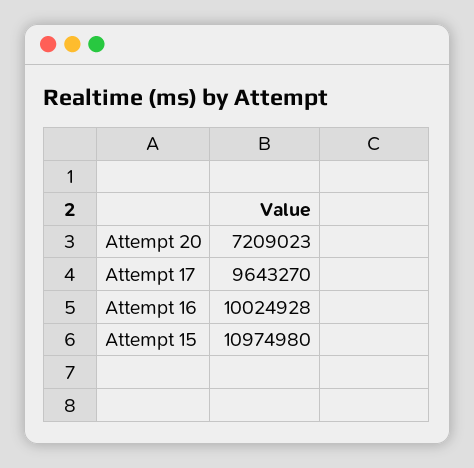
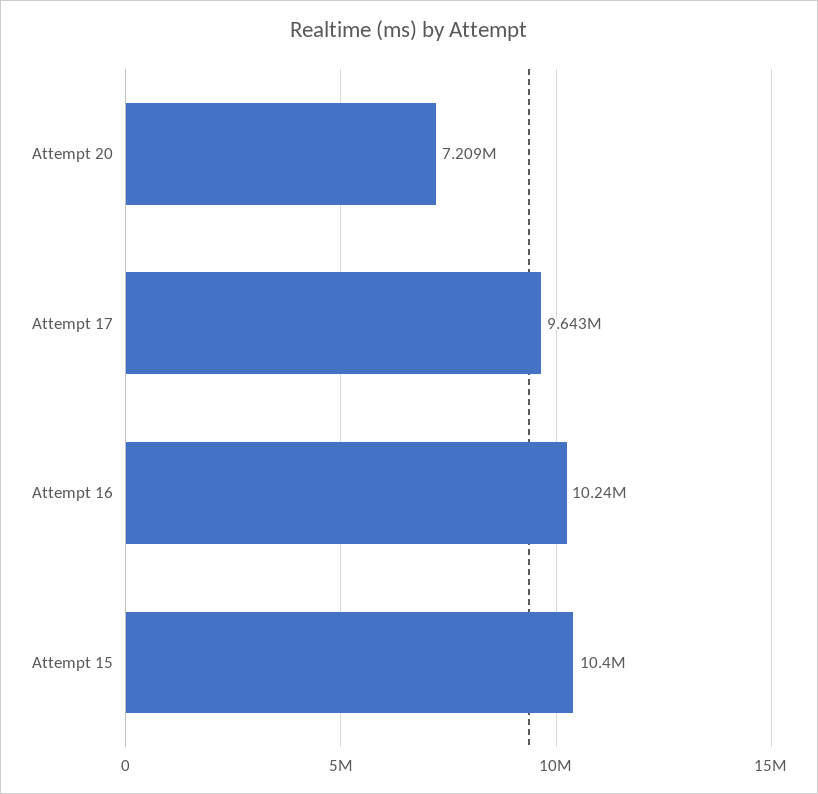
Attempt 16: 10024928 -> 10240000
Attempt 15: 10974980 -> 10400000

